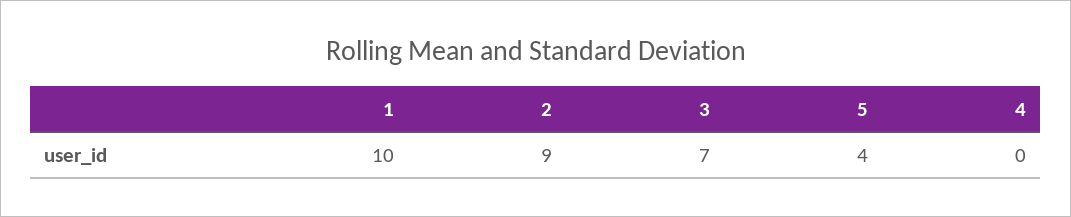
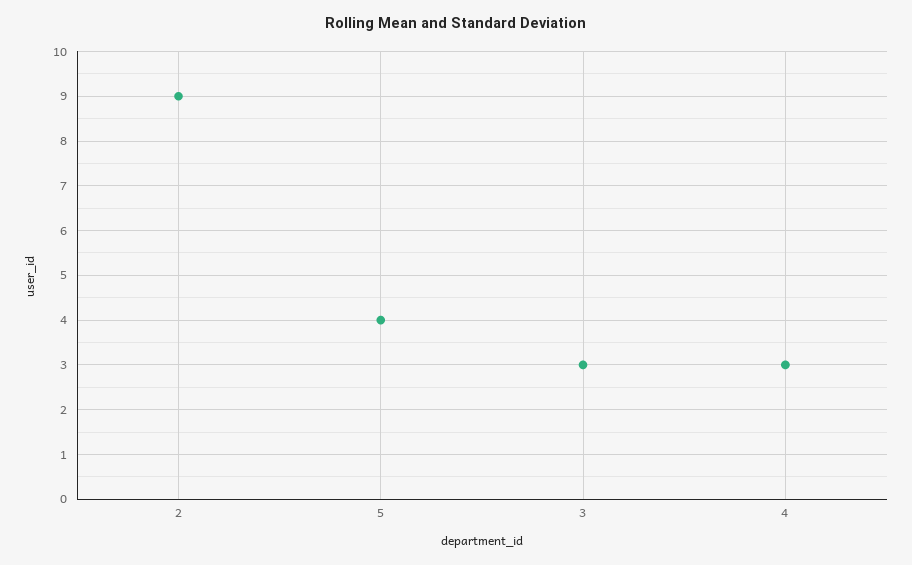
1: 10 -> none
3: 7 -> 3
4: 0 -> 3

